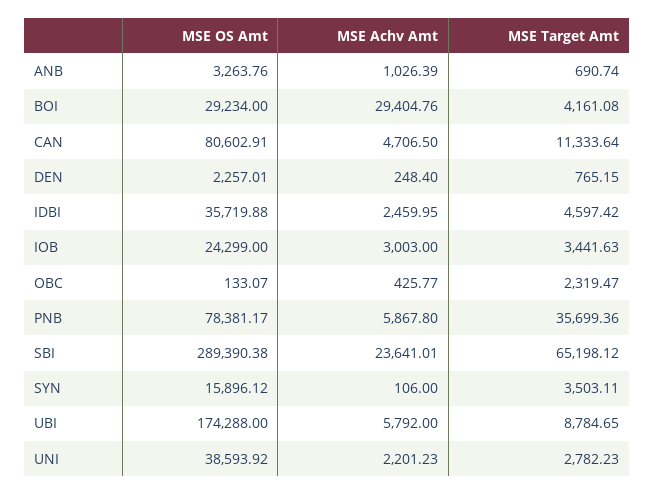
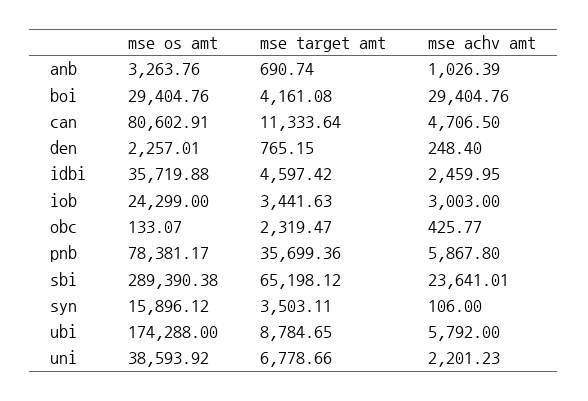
MSE OS Amt, BOI: 29234 -> 29404.76
MSE Target Amt, UNI: 2782.23 -> 6778.66

